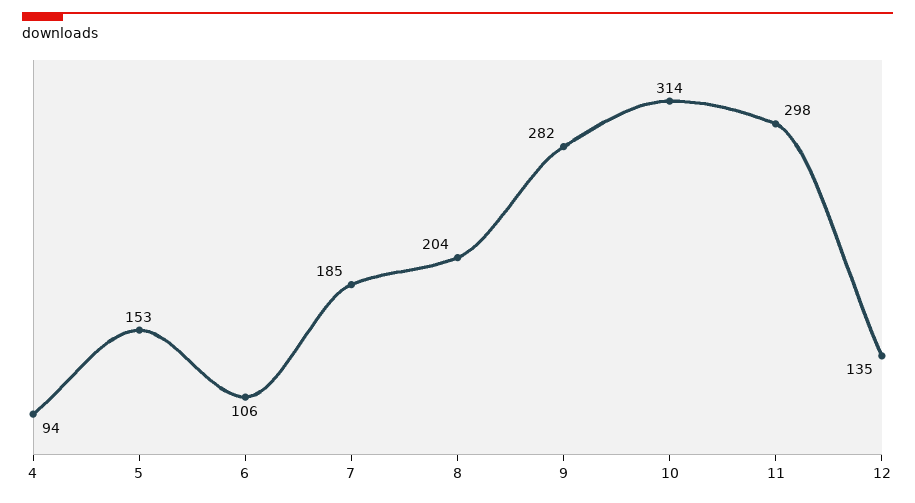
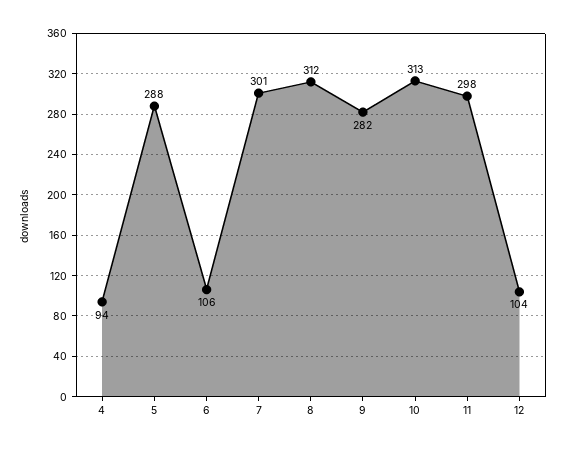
5: 153 -> 288
7: 185 -> 301
8: 204 -> 312
10: 314 -> 313
12: 135 -> 104

